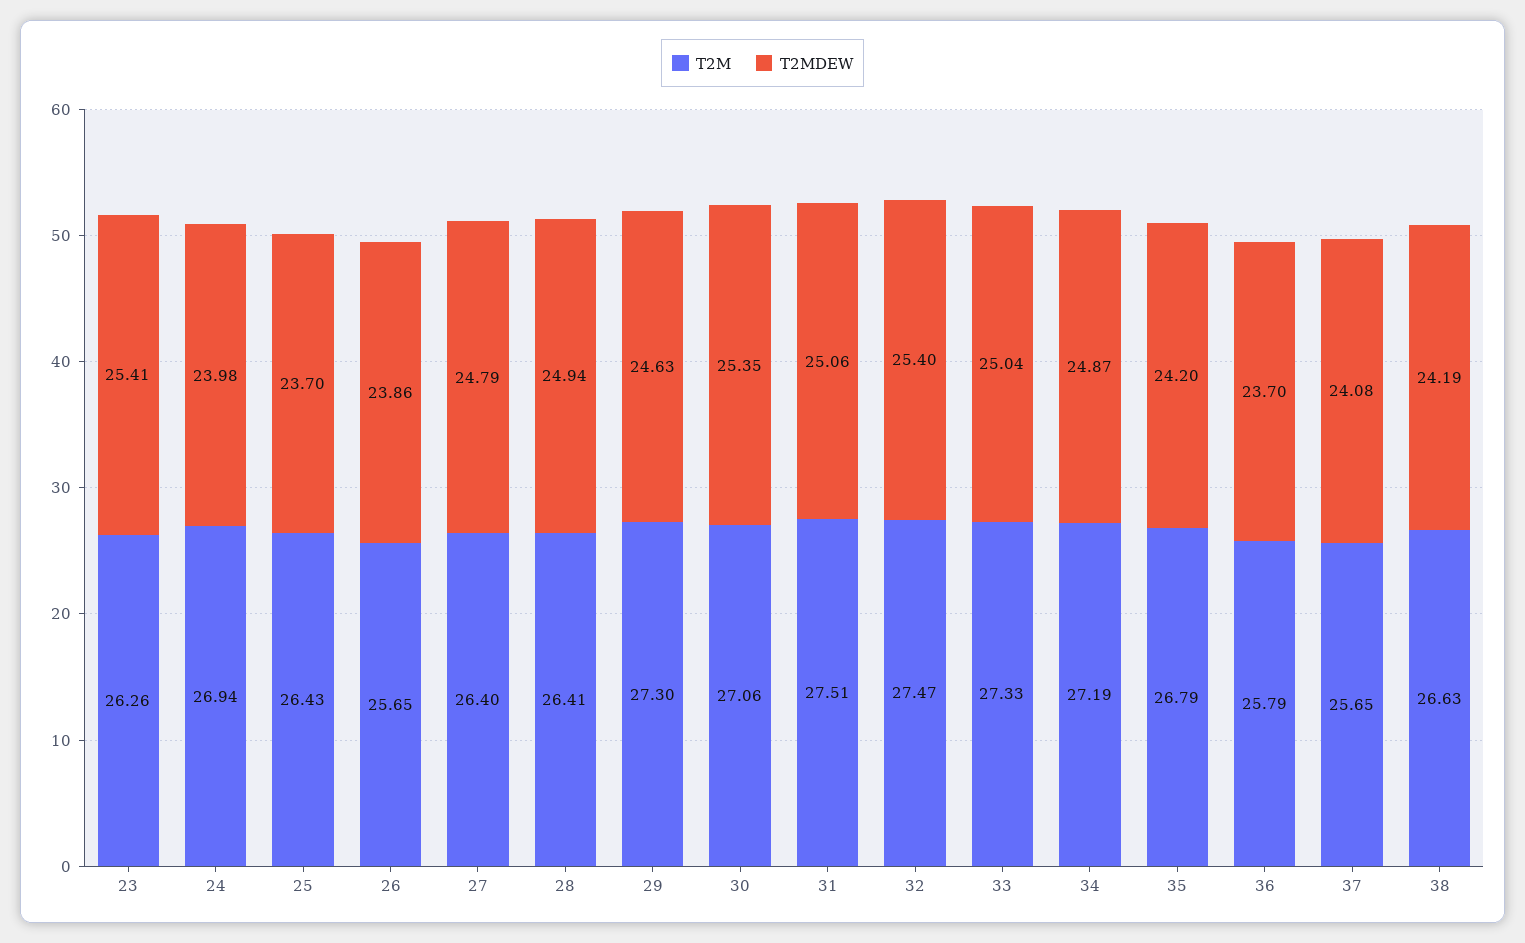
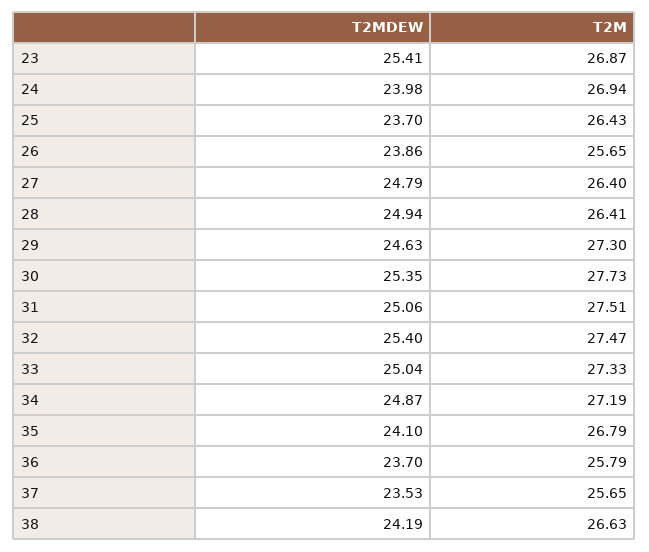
T2M, 23: 26.26 -> 26.87
T2M, 30: 27.06 -> 27.73
T2MDEW, 35: 24.2 -> 24.1
T2MDEW, 37: 24.08 -> 23.53

